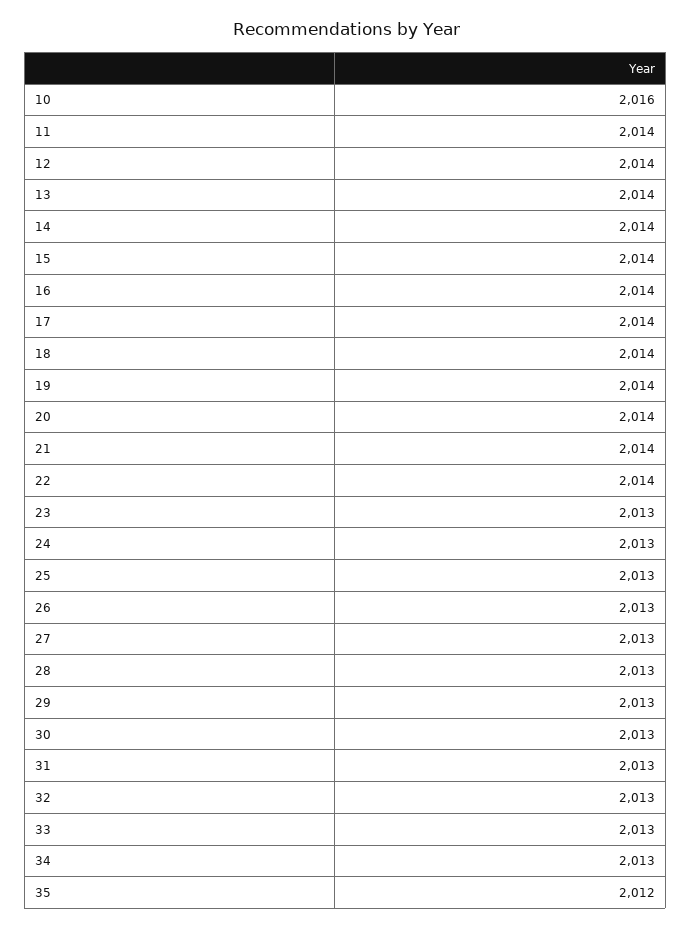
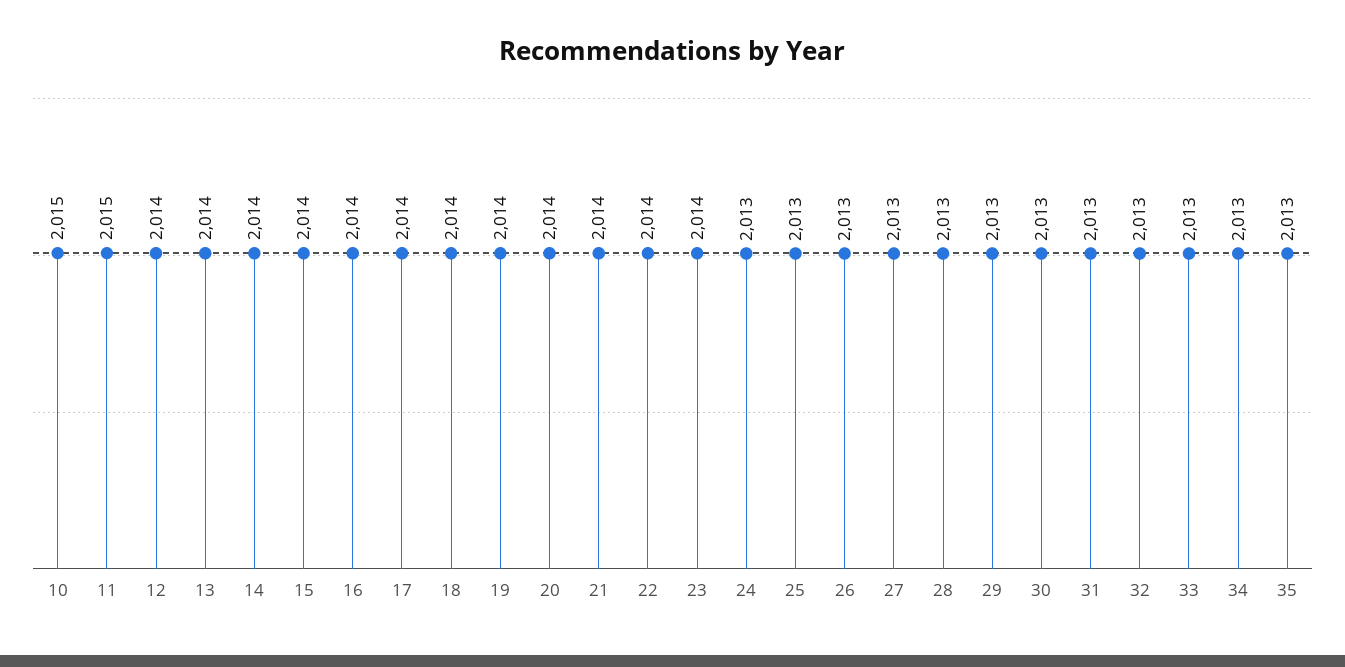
10: 2016 -> 2015
11: 2014 -> 2015
23: 2013 -> 2014
35: 2012 -> 2013

